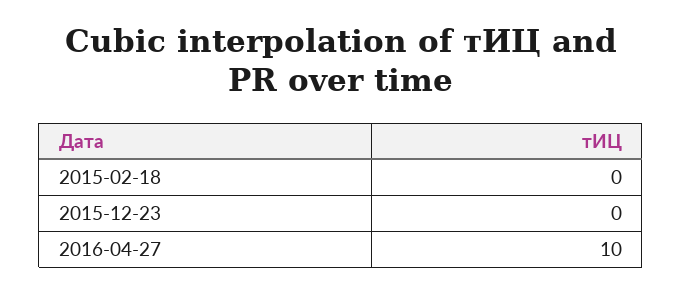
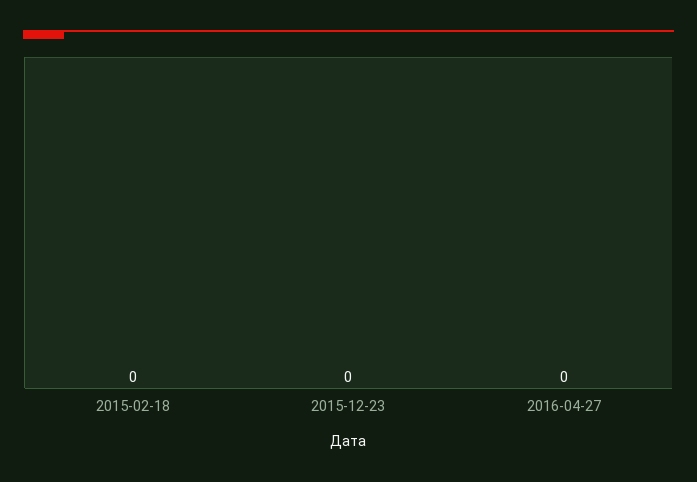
2016-04-27: 10 -> 0

